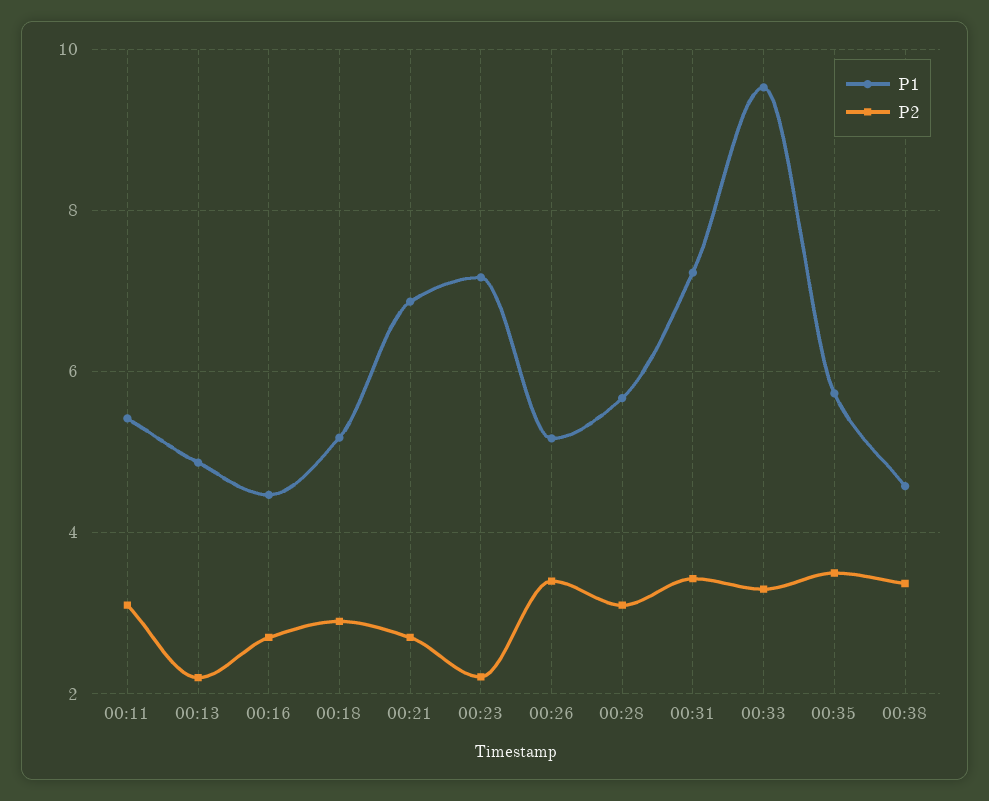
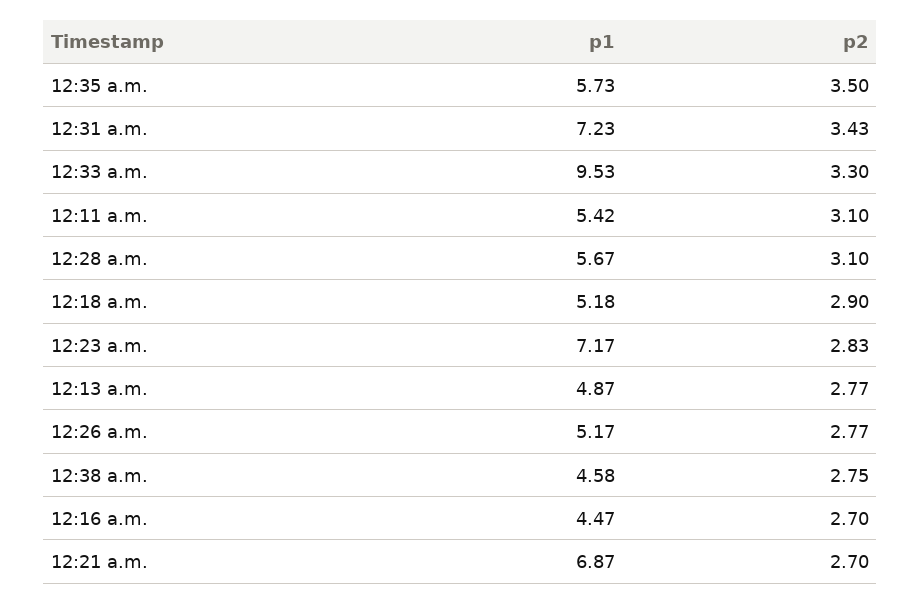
P2, 00:13: 2.2 -> 2.77
P2, 00:23: 2.2 -> 2.83
P2, 00:26: 3.4 -> 2.77
P2, 00:38: 3.4 -> 2.75

